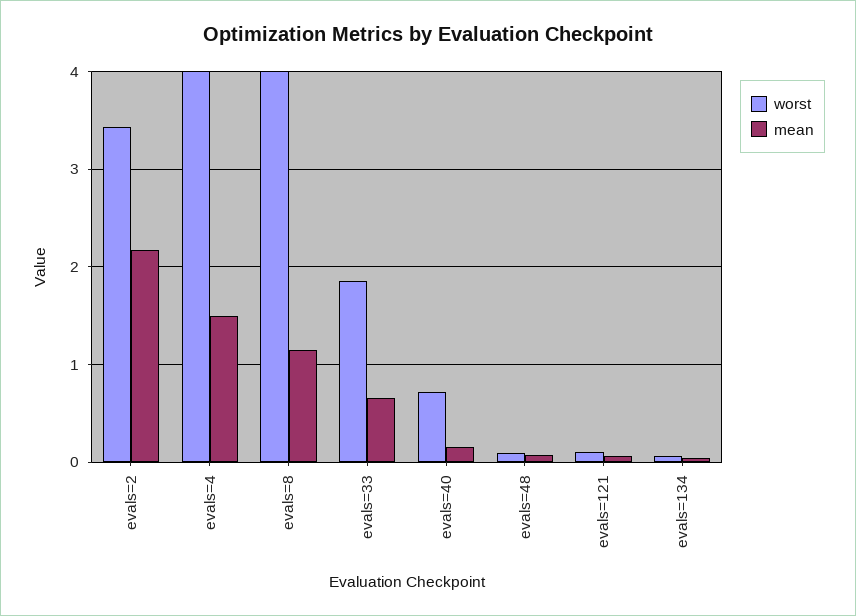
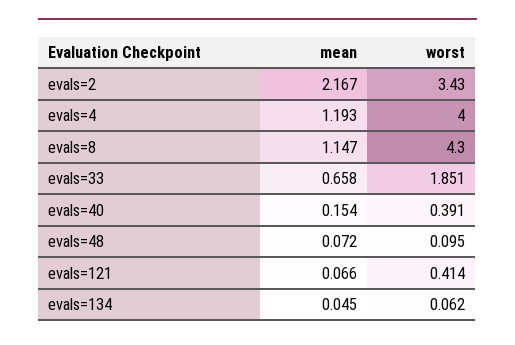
mean, evals=4: 1.5 -> 1.193
worst, evals=8: 4 -> 4.3
worst, evals=40: 0.7 -> 0.391
worst, evals=121: 0.1 -> 0.414

